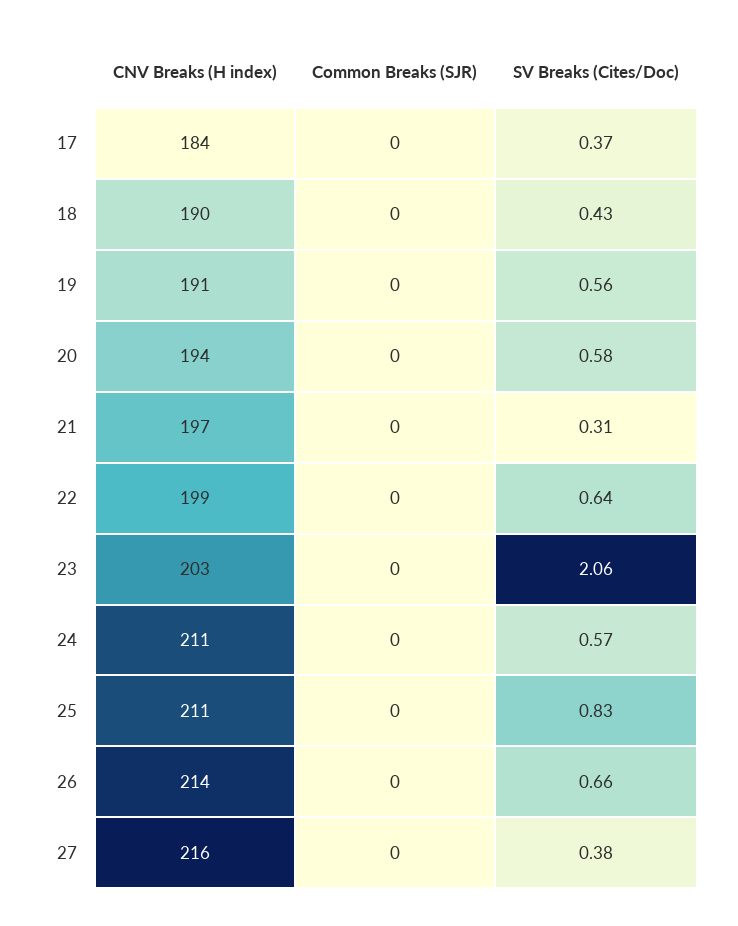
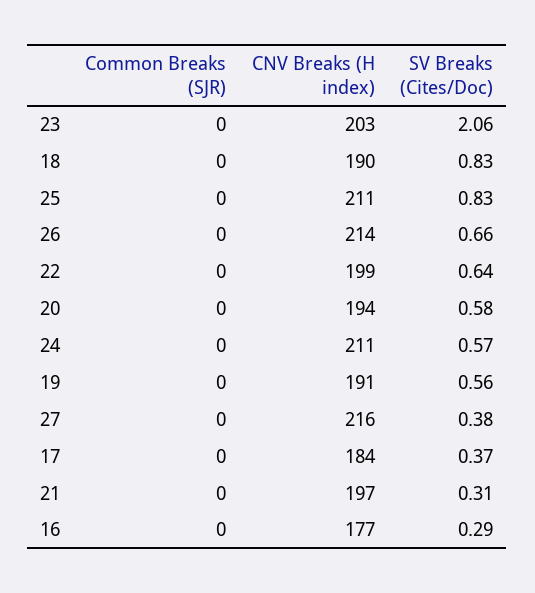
SV Breaks (Cites/Doc), 18: 0.43 -> 0.83
Common Breaks (SJR), 16: none -> 0
CNV Breaks (H index), 16: none -> 177
SV Breaks (Cites/Doc), 16: none -> 0.29

